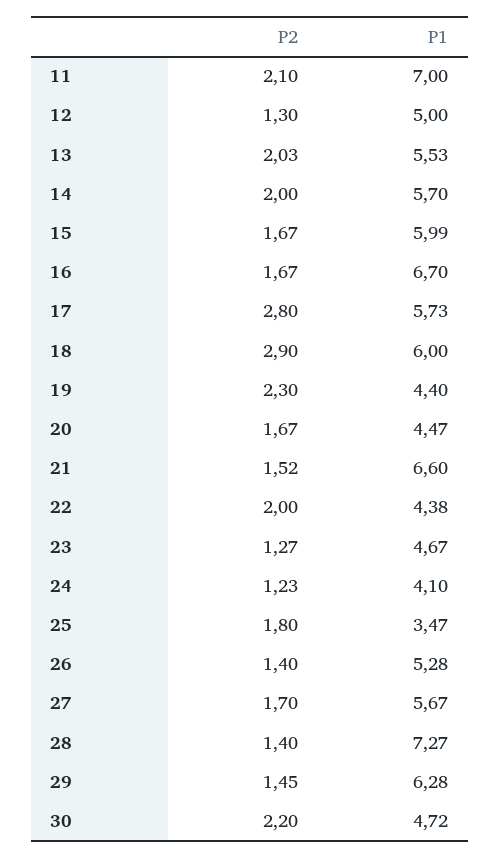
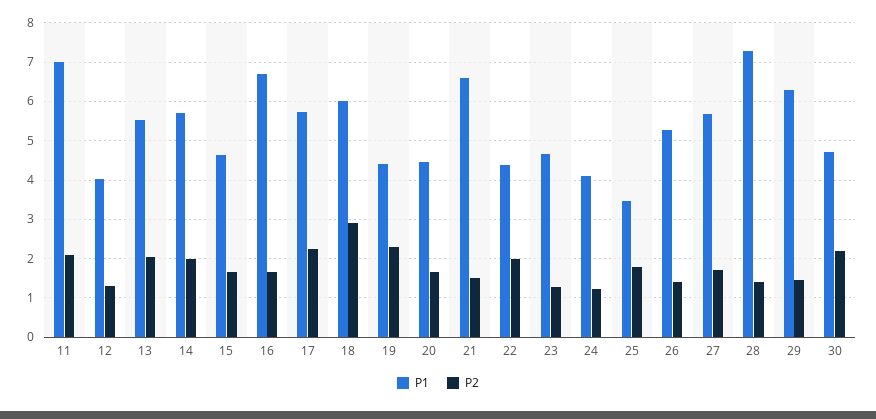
P1, 12: 5 -> 4
P1, 15: 5.99 -> 4.6
P2, 17: 2.8 -> 2.2

